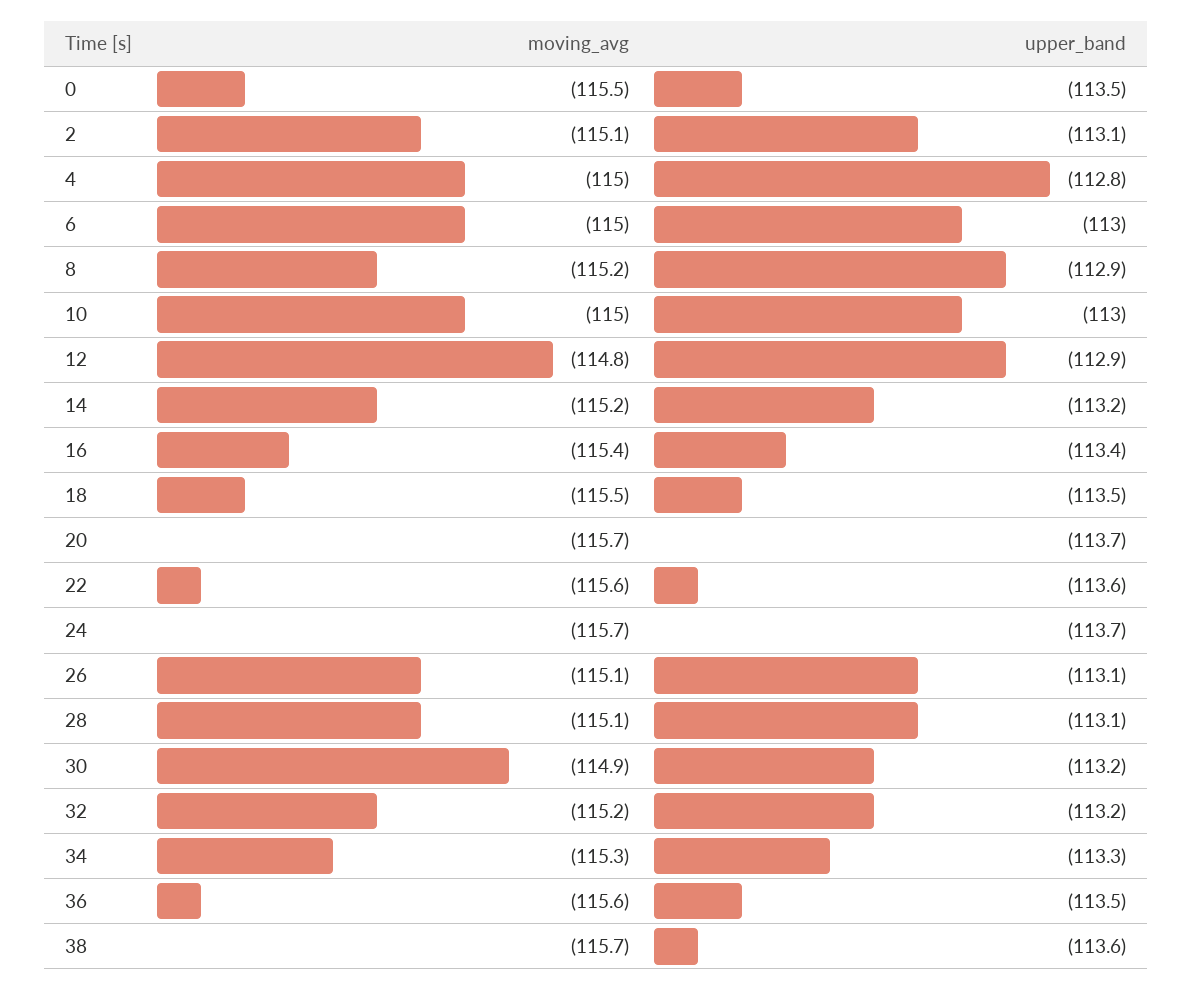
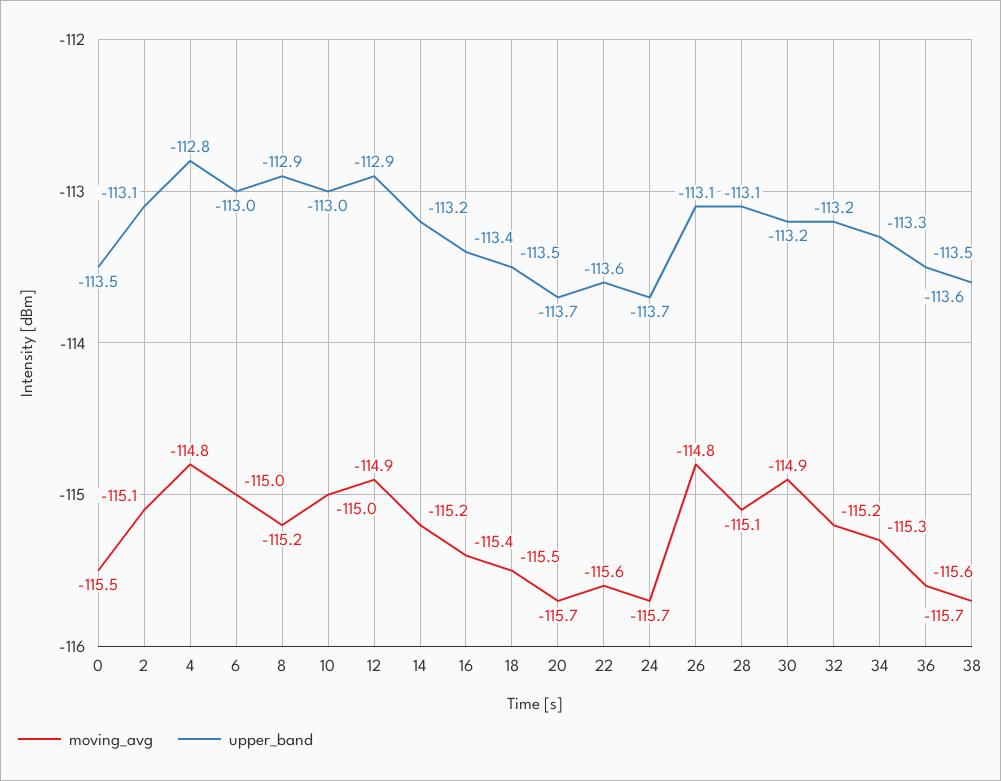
moving_avg, 4: -115 -> -114.8
moving_avg, 12: -114.8 -> -114.9
moving_avg, 26: -115.1 -> -114.8

